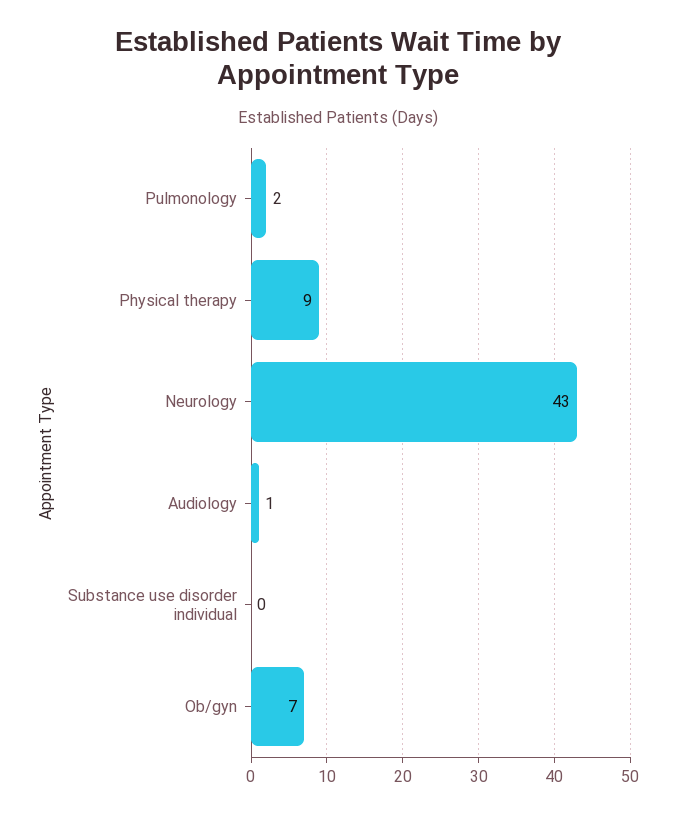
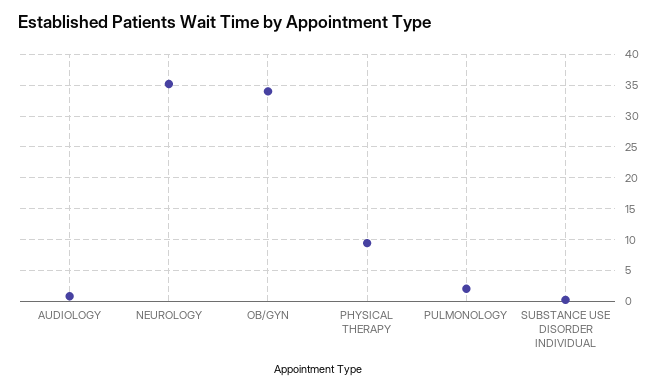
Neurology: 43 -> 35
Ob/gyn: 7 -> 34

